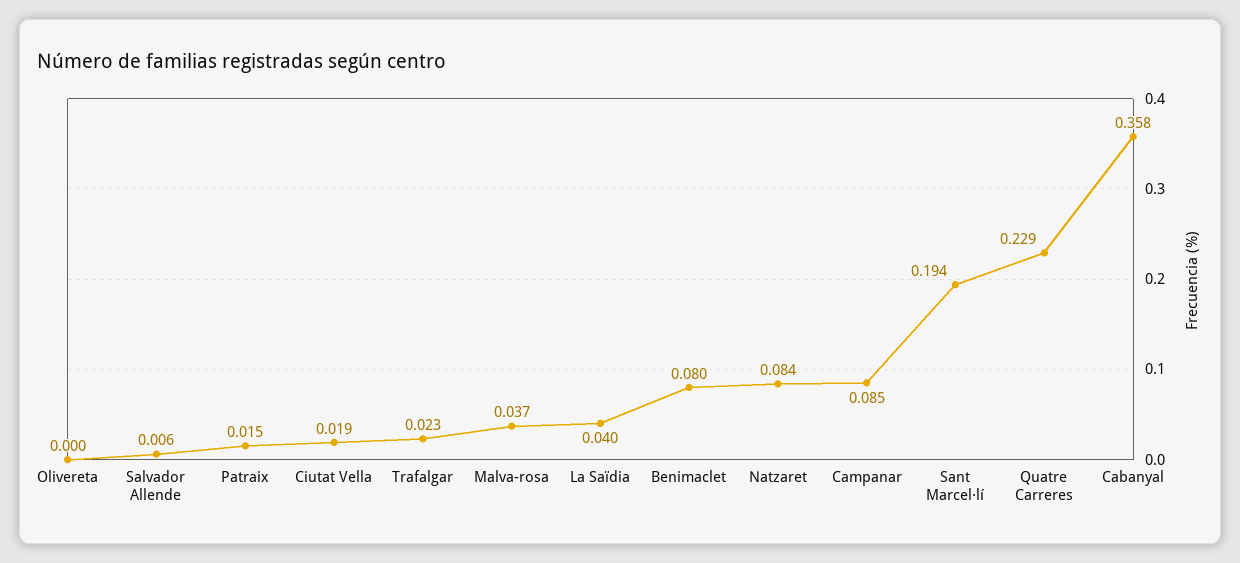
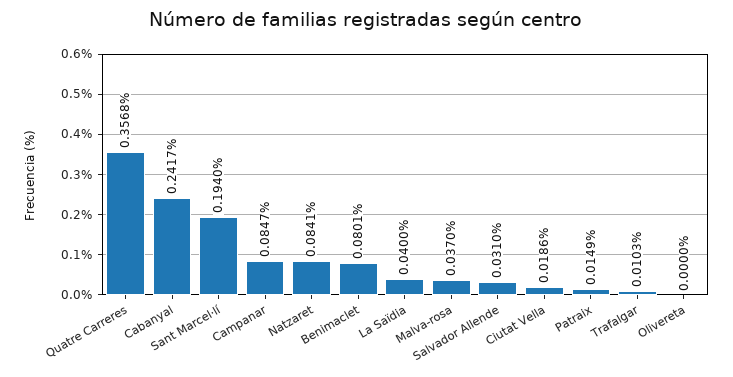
Salvador Allende: 0.006 -> 0.031
Trafalgar: 0.023 -> 0.0103
Quatre Carreres: 0.229 -> 0.3568
Cabanyal: 0.358 -> 0.2417

